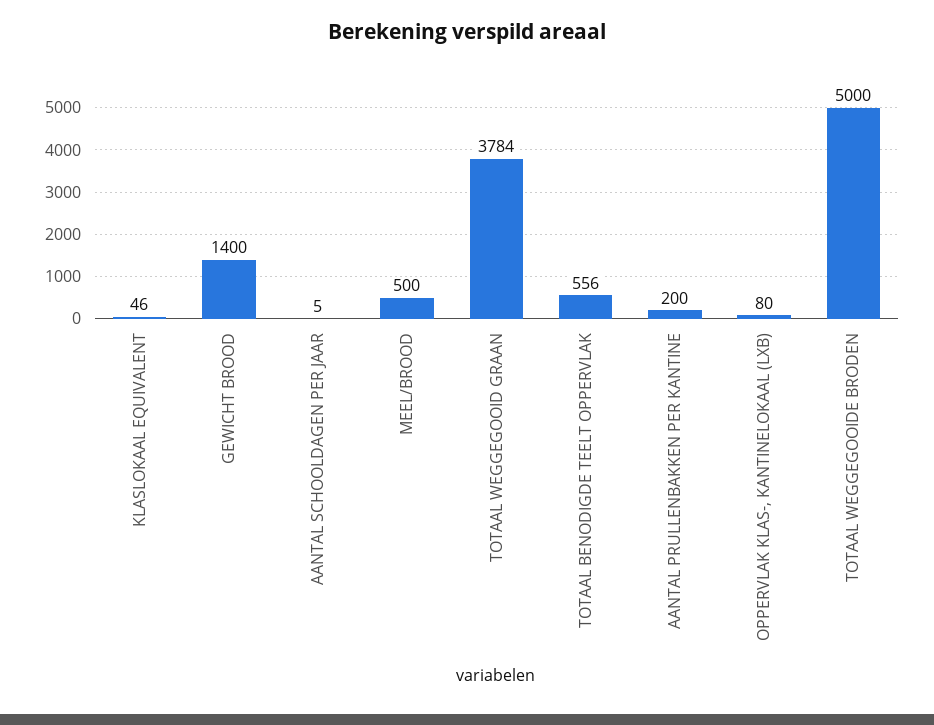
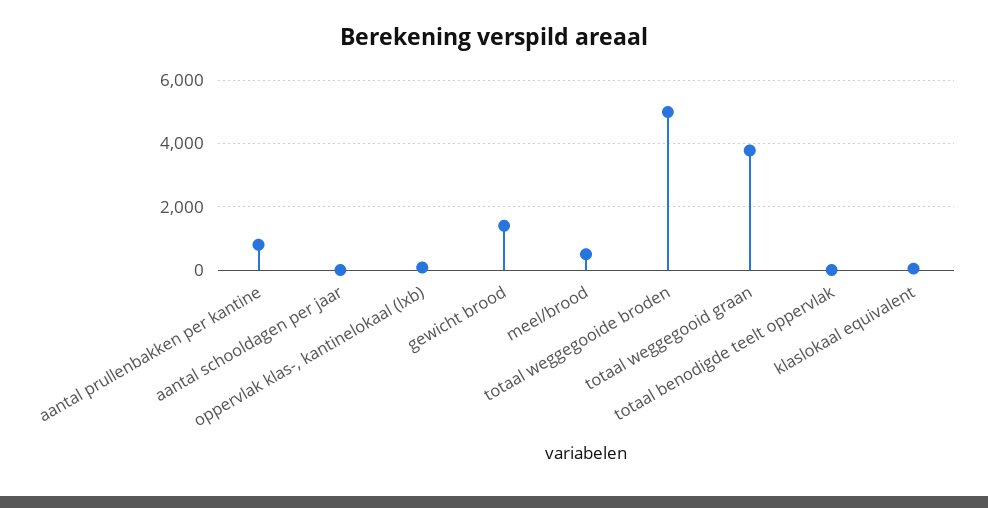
TOTAAL BENODIGDE TEELT OPPERVLAK: 556 -> 0
AANTAL PRULLENBAKKEN PER KANTINE: 200 -> 800

